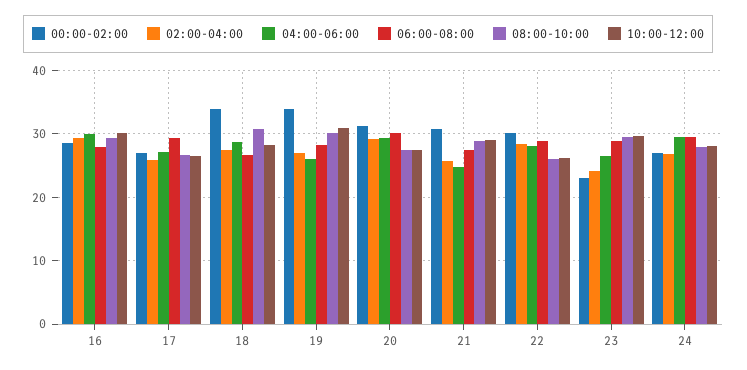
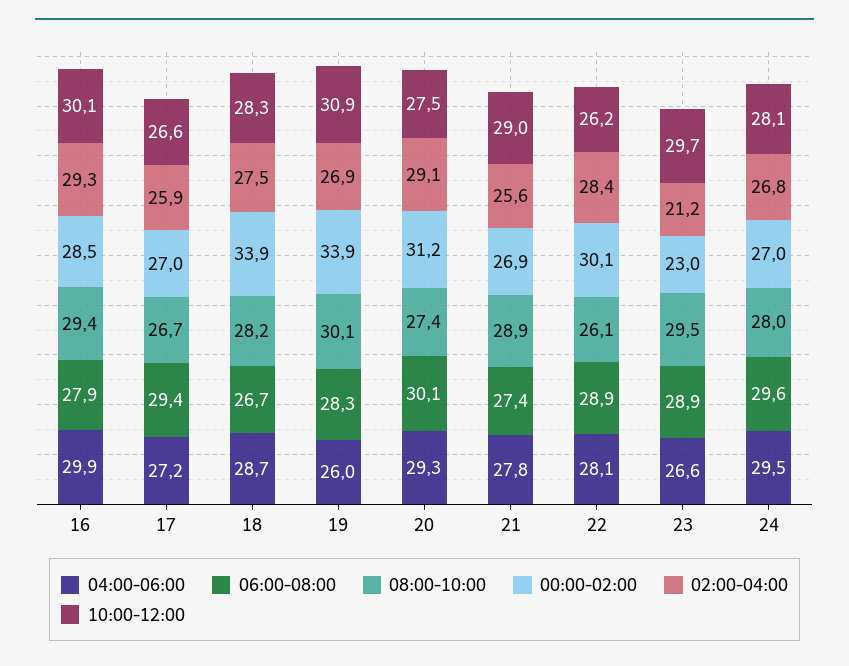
08:00-10:00, 18: 31 -> 28.2
00:00-02:00, 21: 31 -> 26.9
04:00-06:00, 21: 25 -> 27.8
02:00-04:00, 23: 24 -> 21.2

